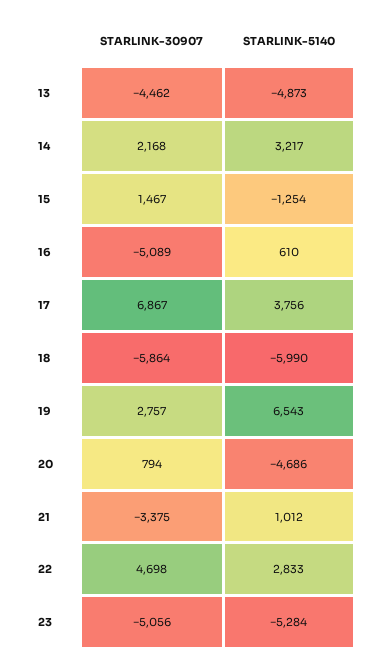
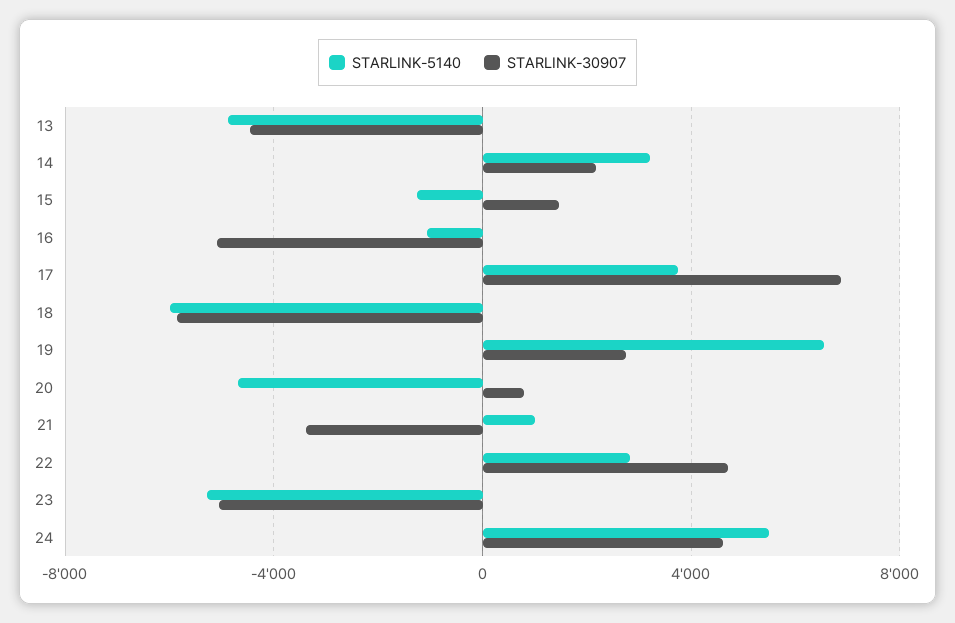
STARLINK-5140, 16: 610 -> -1000
STARLINK-5140, 24: none -> 5500
STARLINK-30907, 24: none -> 4500

